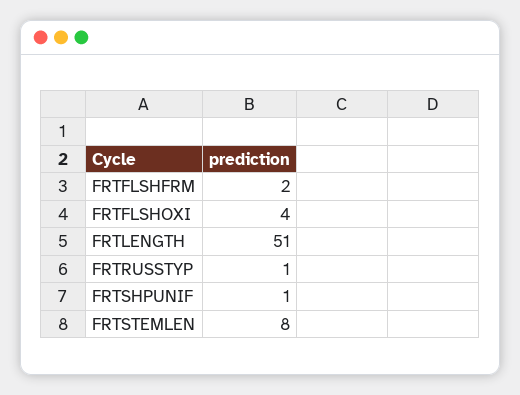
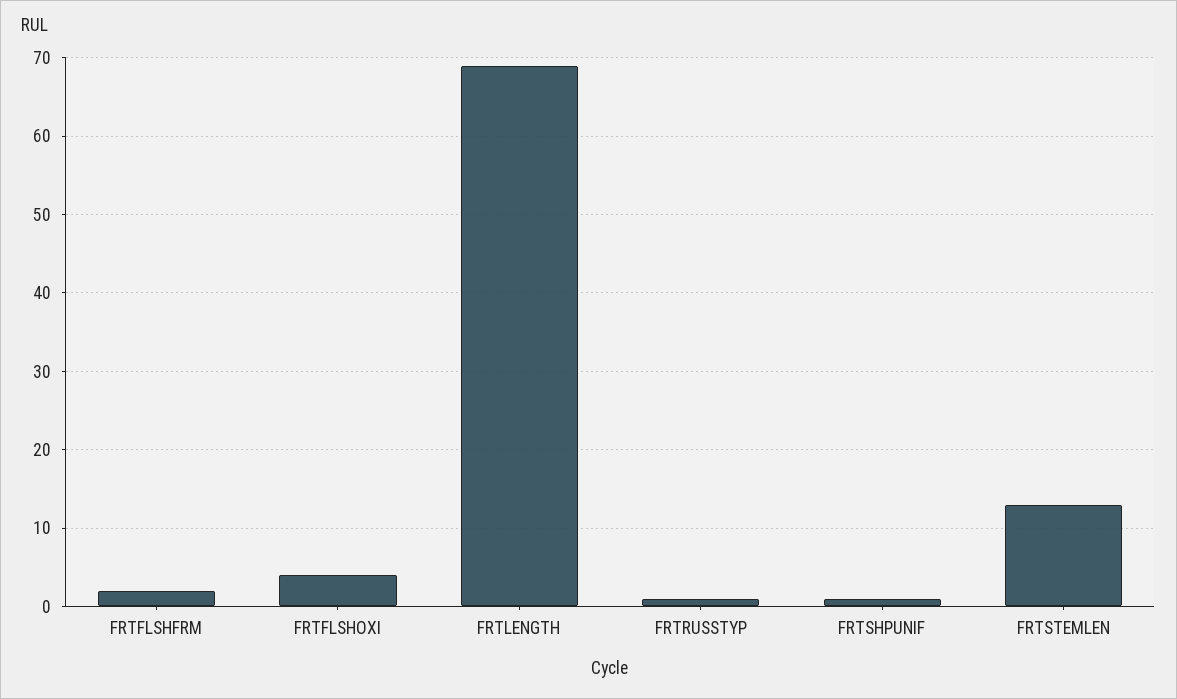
FRTLENGTH: 51 -> 69
FRTSTEMLEN: 8 -> 13

